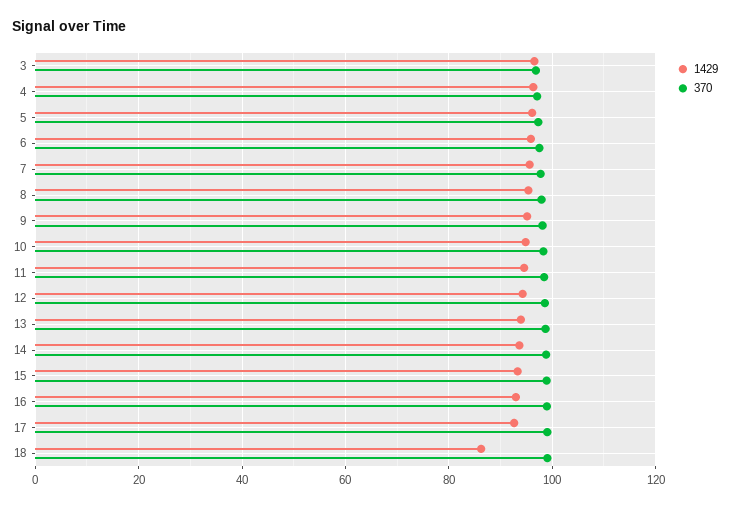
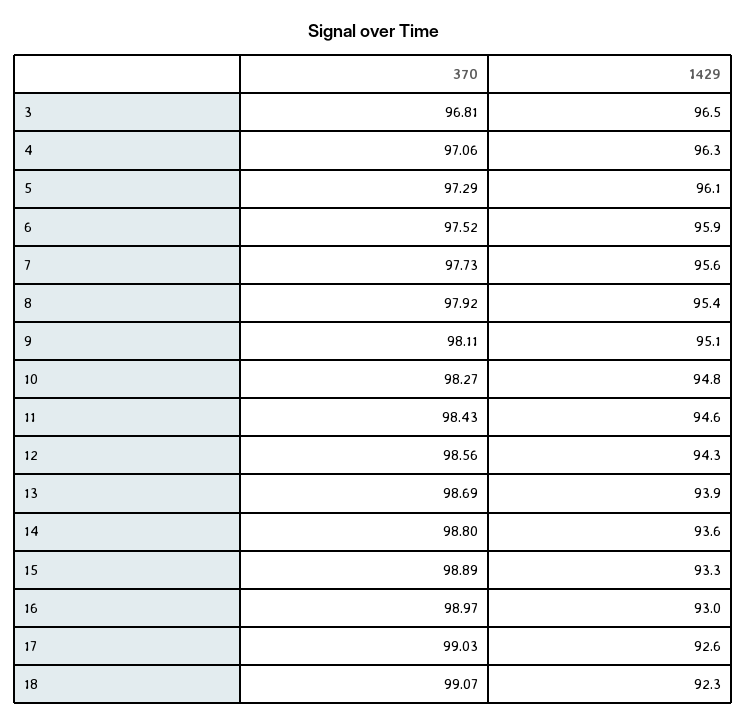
1429, 18: 86 -> 92.3

